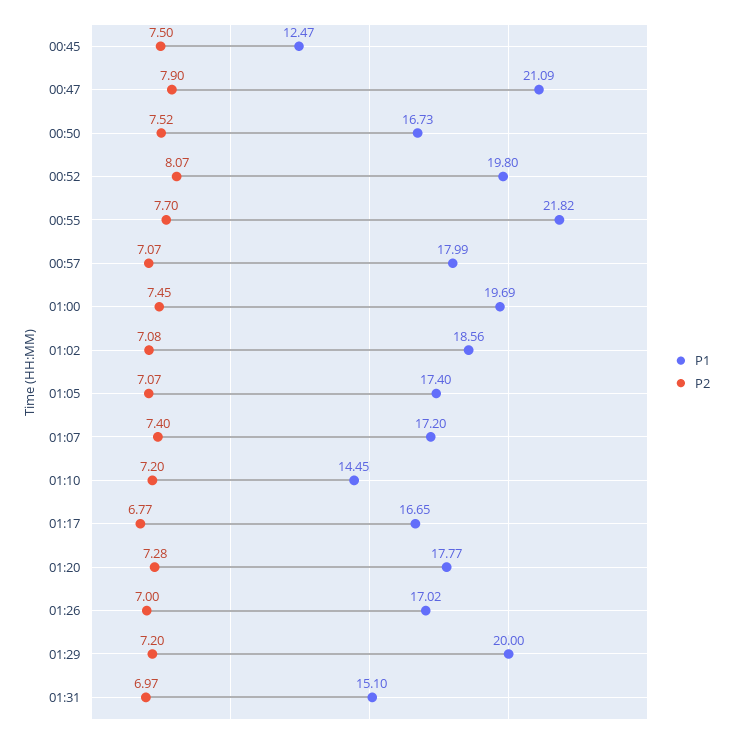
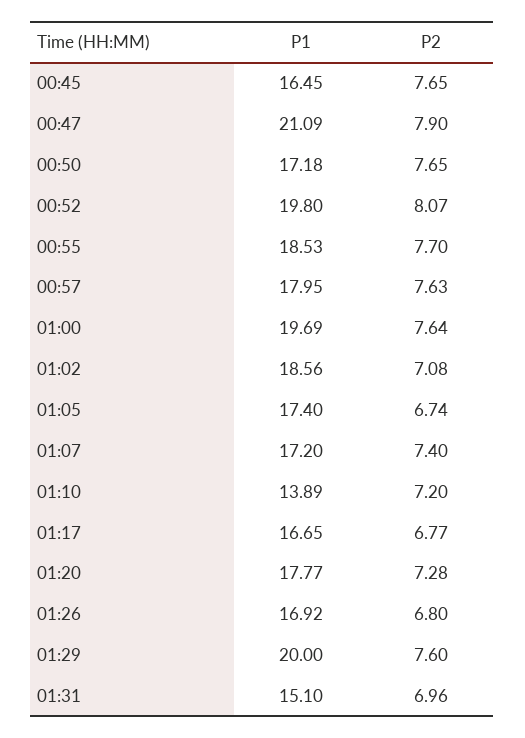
P1, 00:45: 12.47 -> 16.45
P2, 00:45: 7.5 -> 7.65
P1, 00:50: 16.73 -> 17.18
P2, 00:50: 7.52 -> 7.65
P1, 00:55: 21.82 -> 18.53
P1, 00:57: 17.99 -> 17.95
P2, 00:57: 7.07 -> 7.63
P2, 01:00: 7.45 -> 7.64
P2, 01:05: 7.07 -> 6.74
P1, 01:10: 14.45 -> 13.89
P1, 01:26: 17.02 -> 16.92
P2, 01:26: 7 -> 6.8
P2, 01:29: 7.2 -> 7.6
P2, 01:31: 6.97 -> 6.96

